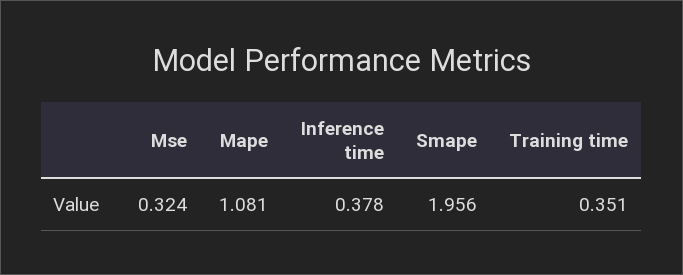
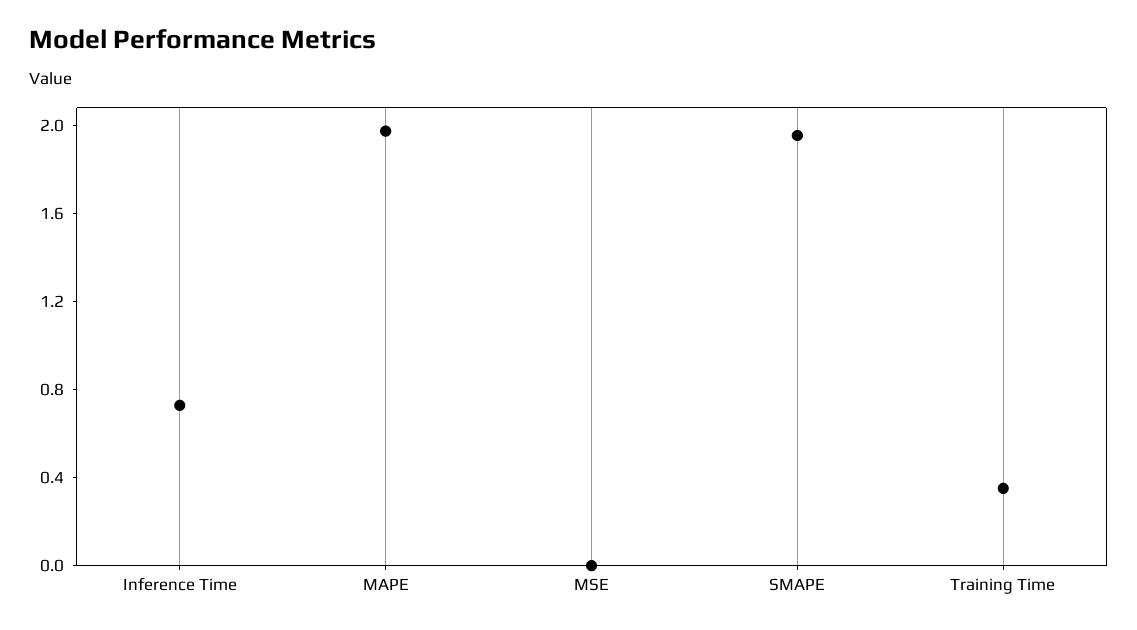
Mse: 0.324 -> 0
Mape: 1.081 -> 2
Inference time: 0.378 -> 0.7

